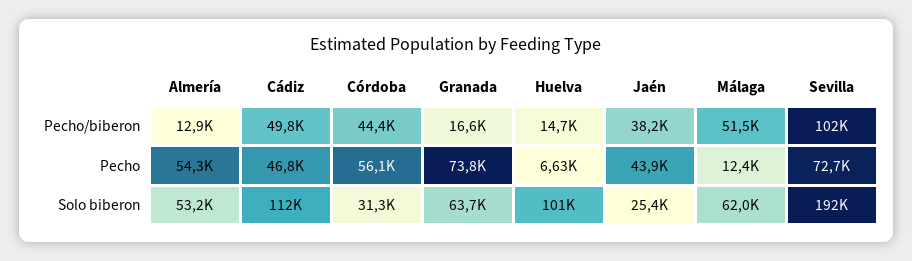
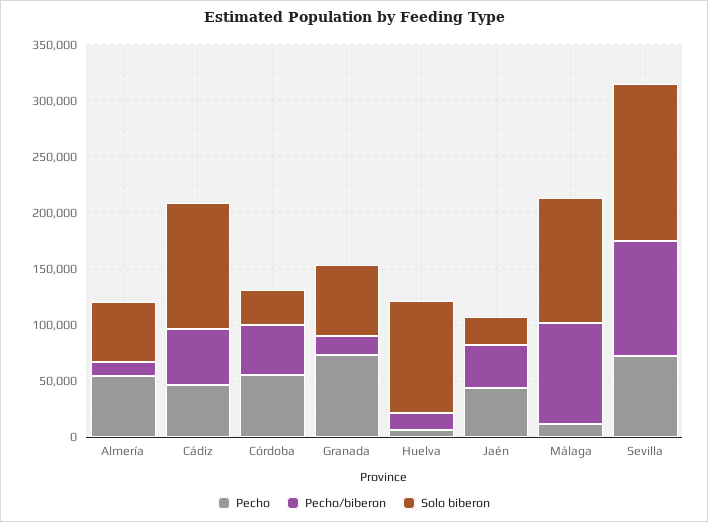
Pecho/biberon, Málaga: 51500 -> 90000
Solo biberon, Málaga: 62000 -> 110000
Solo biberon, Sevilla: 192000 -> 140000

